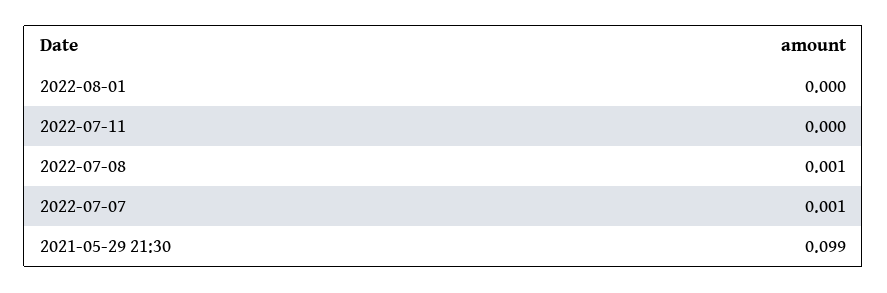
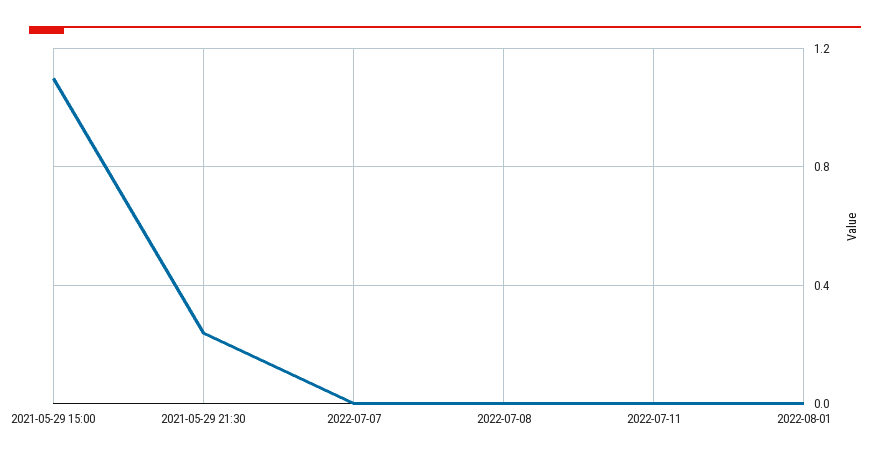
2021-05-29 21:30: 0.099 -> 0.25
2021-05-29 15:00: none -> 1.1

